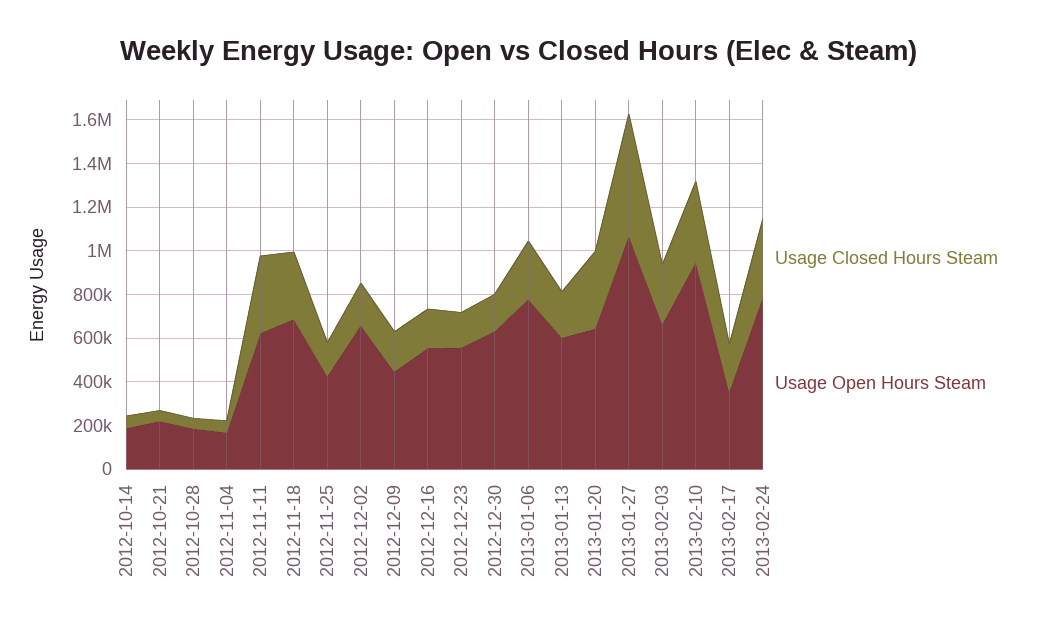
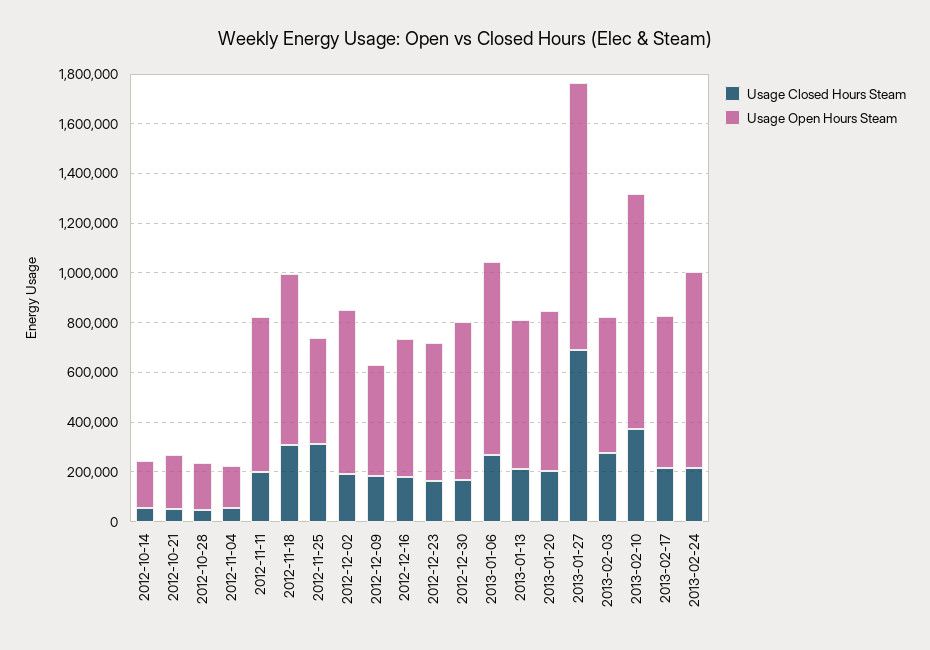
Usage Closed Hours Steam, 2012-11-11: 350000 -> 200000
Usage Closed Hours Steam, 2012-11-25: 150000 -> 300000
Usage Closed Hours Steam, 2013-01-20: 350000 -> 200000
Usage Closed Hours Steam, 2013-01-27: 550000 -> 700000
Usage Open Hours Steam, 2013-02-03: 650000 -> 550000
Usage Open Hours Steam, 2013-02-17: 350000 -> 600000
Usage Closed Hours Steam, 2013-02-24: 350000 -> 200000

